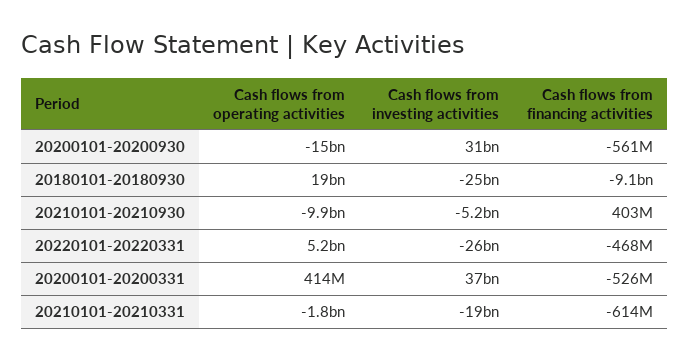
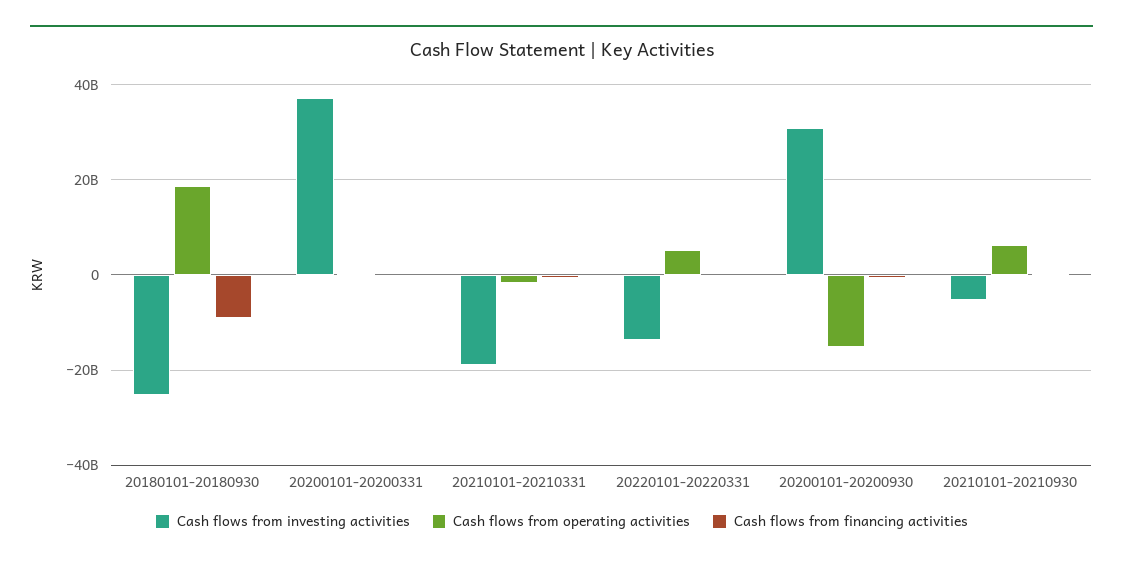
Cash flows from operating activities, 20210101-20210930: -9900000000 -> 6000000000
Cash flows from investing activities, 20220101-20220331: -26000000000 -> -14000000000

